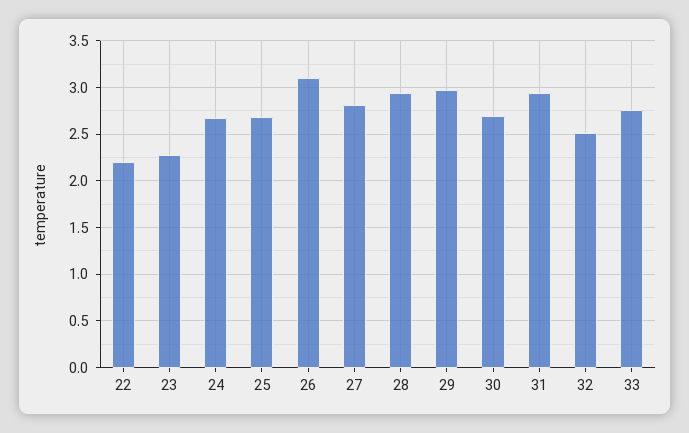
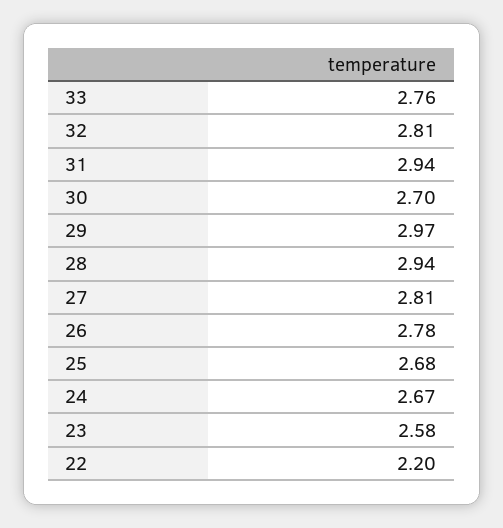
23: 2.3 -> 2.58
26: 3.1 -> 2.78
32: 2.5 -> 2.81

